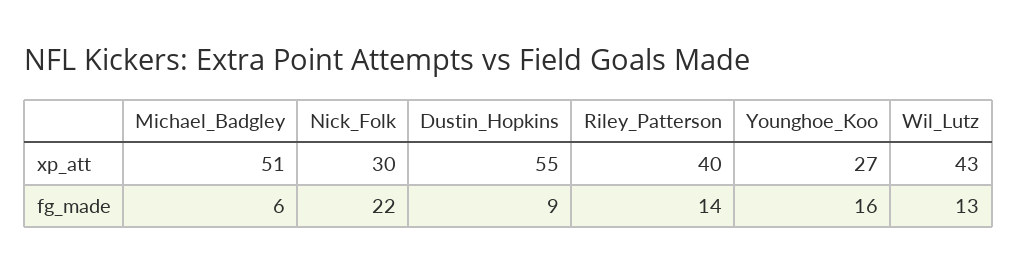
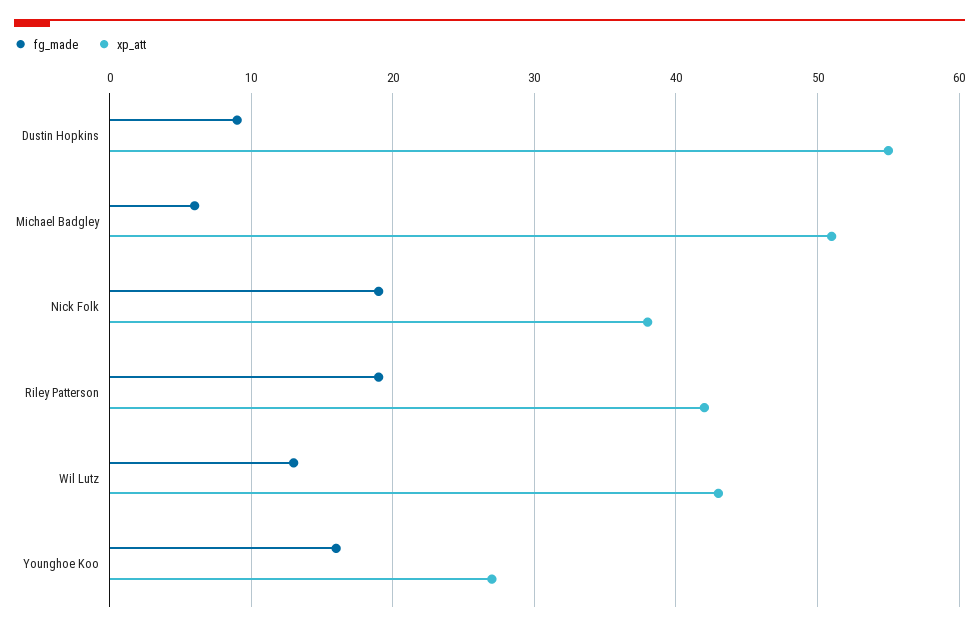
xp_att, Nick_Folk: 30 -> 38
xp_att, Riley_Patterson: 40 -> 42
fg_made, Nick_Folk: 22 -> 19
fg_made, Riley_Patterson: 14 -> 19

